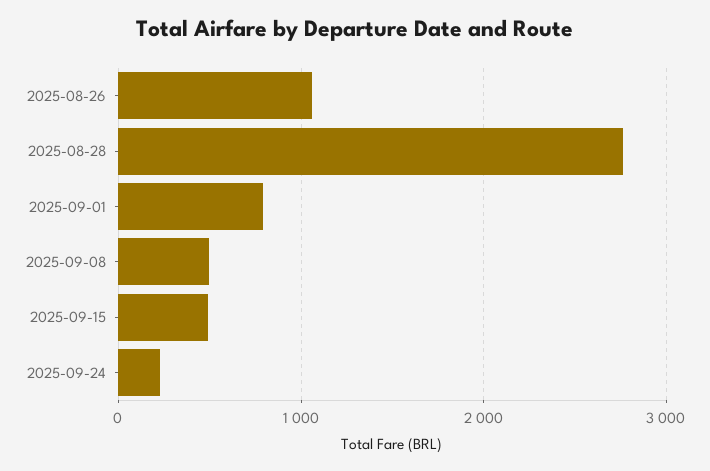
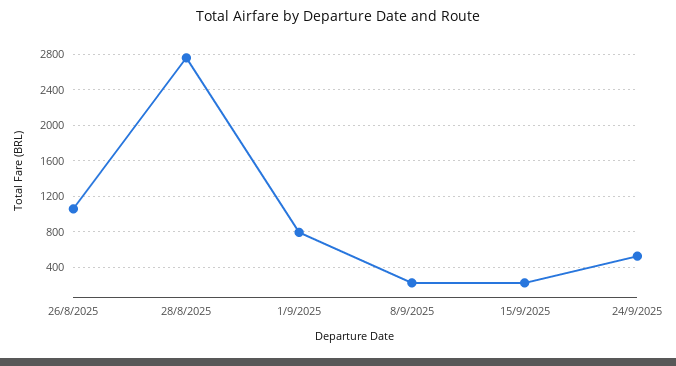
2025-09-08: 500 -> 200
2025-09-15: 500 -> 200
2025-09-24: 200 -> 500

